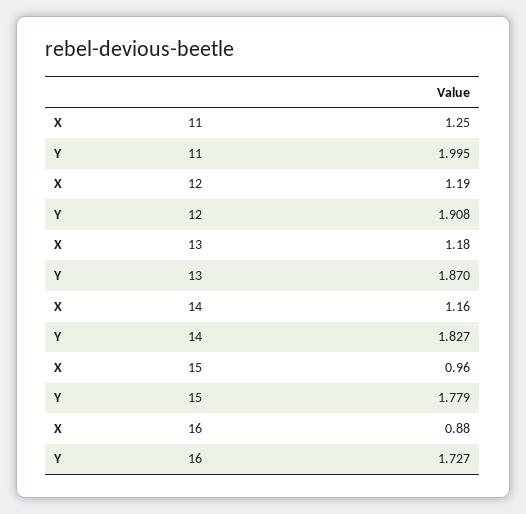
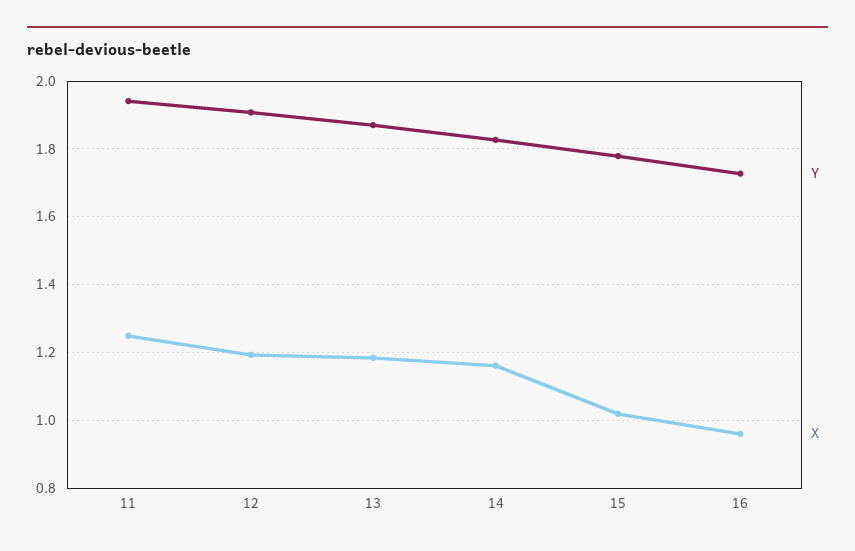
Y, 11: 1.995 -> 1.94
X, 15: 0.96 -> 1.02
X, 16: 0.88 -> 0.96

